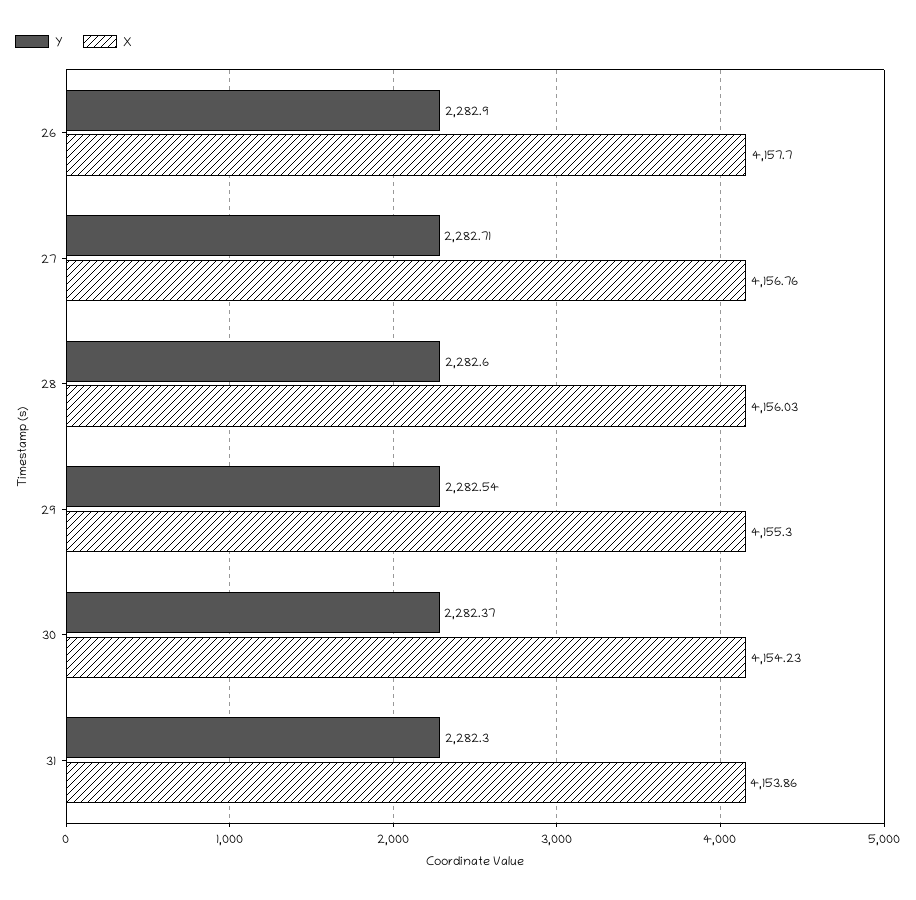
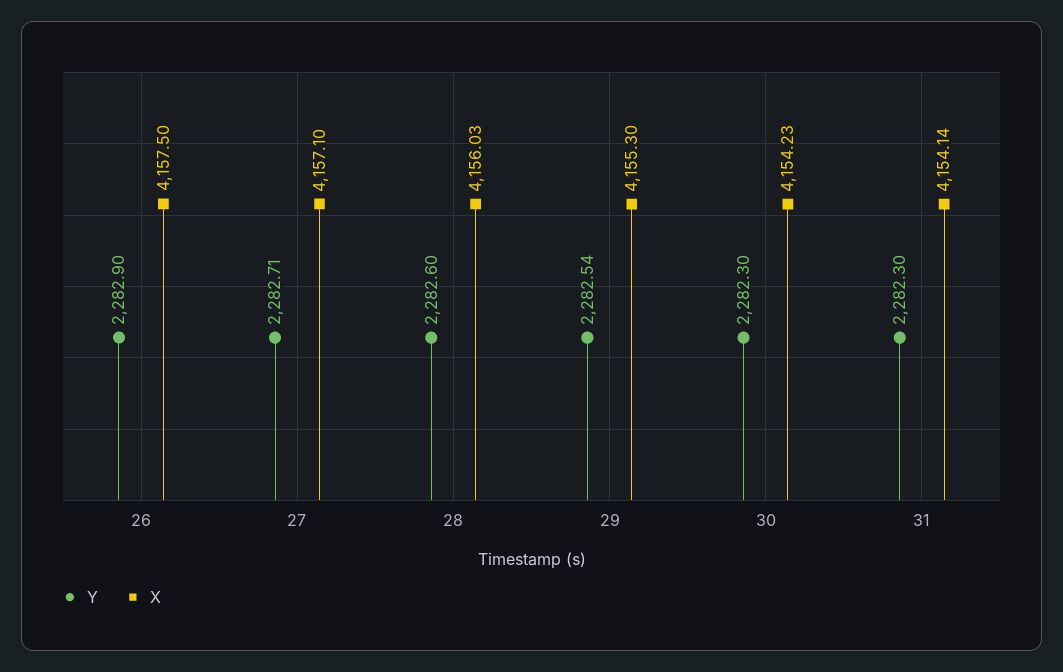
X, 26: 4157.7 -> 4157.5
X, 27: 4156.76 -> 4157.1
Y, 30: 2282.37 -> 2282.3
X, 31: 4153.86 -> 4154.14

